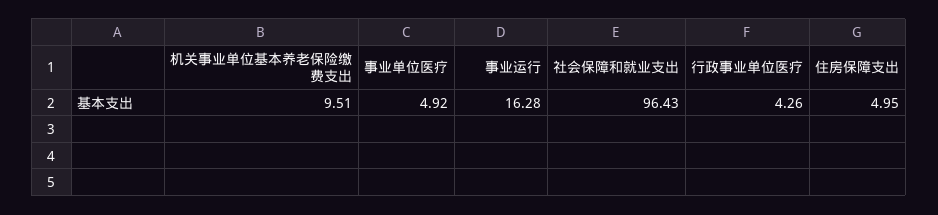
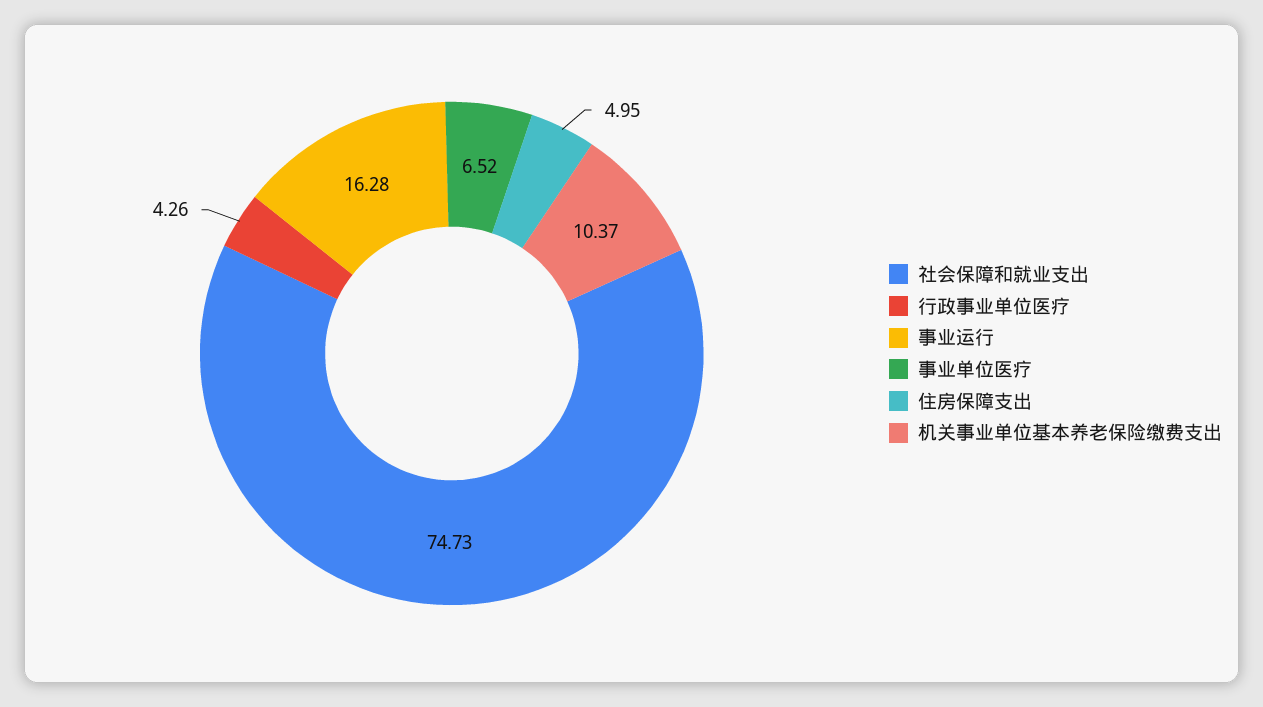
机关事业单位基本养老保险缴费支出: 9.51 -> 10.37
事业单位医疗: 4.92 -> 6.52
社会保障和就业支出: 96.43 -> 74.73

